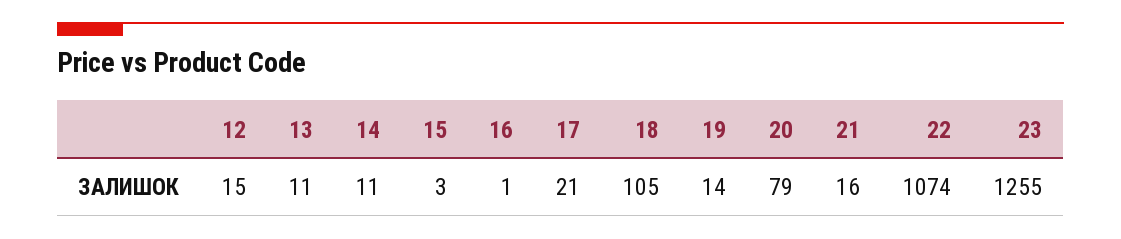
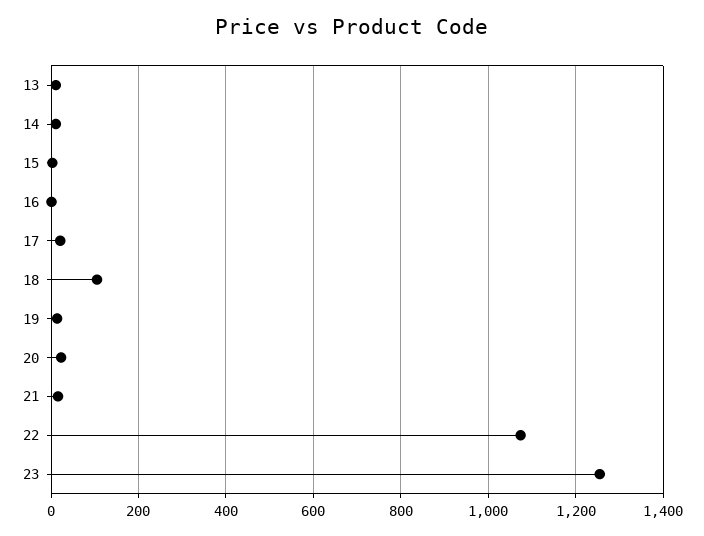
12: 15 -> none
20: 79 -> 20

